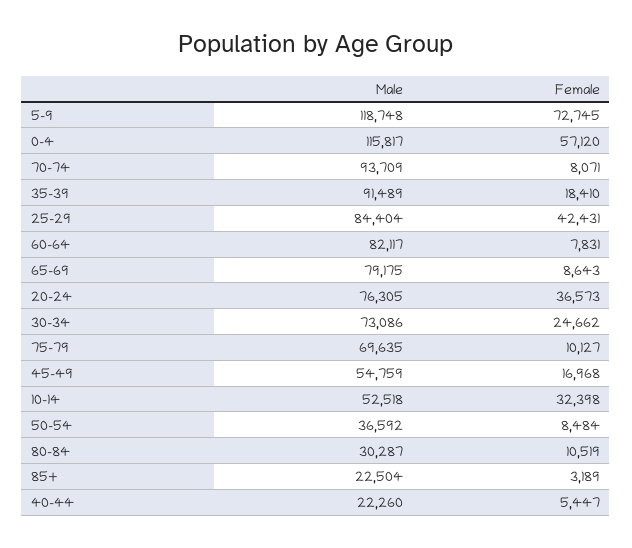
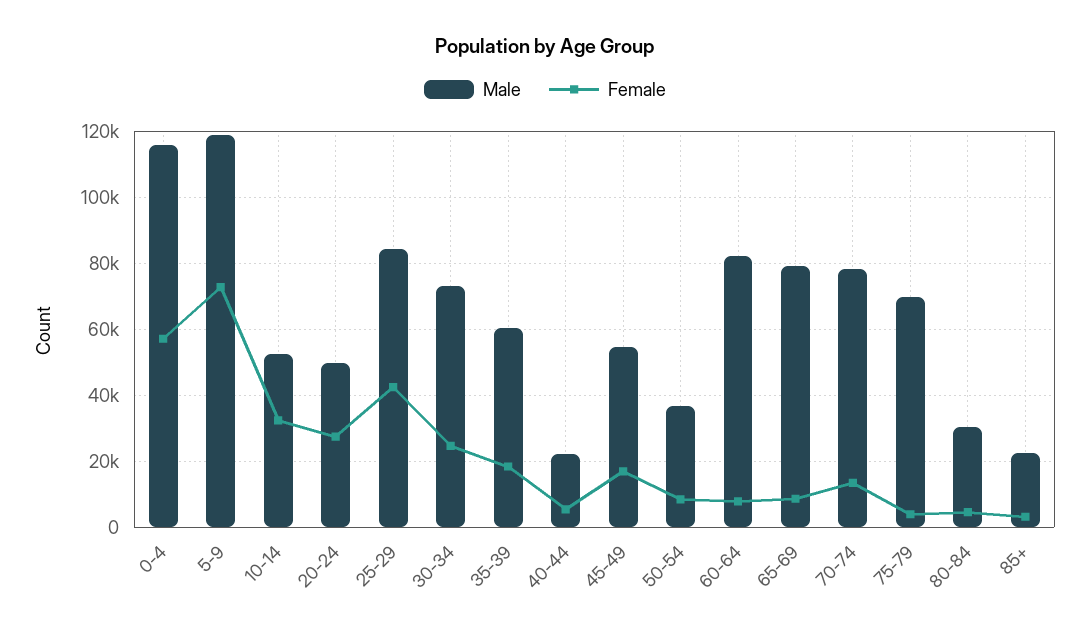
Male, 70-74: 93709 -> 78000
Female, 70-74: 8071 -> 14000
Male, 35-39: 91489 -> 60000
Male, 20-24: 76305 -> 50000
Female, 20-24: 36573 -> 28000
Female, 75-79: 10127 -> 4000
Female, 80-84: 10519 -> 4000

